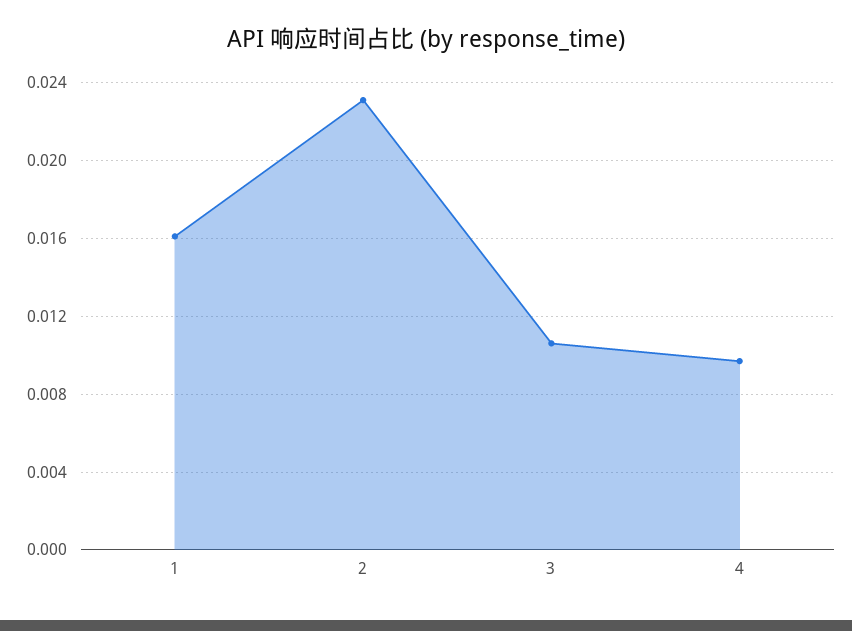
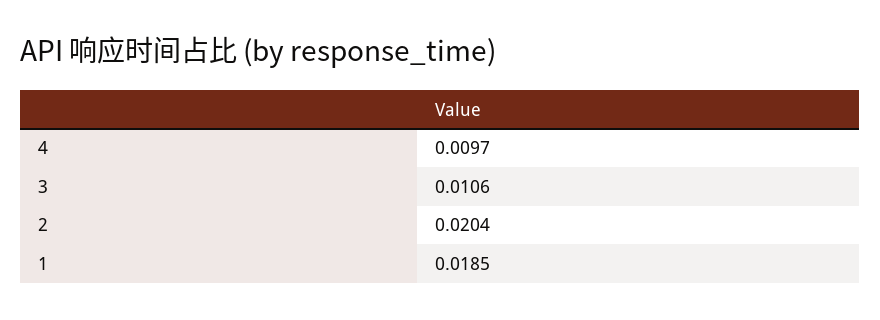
1: 0.016 -> 0.0185
2: 0.023 -> 0.0204

